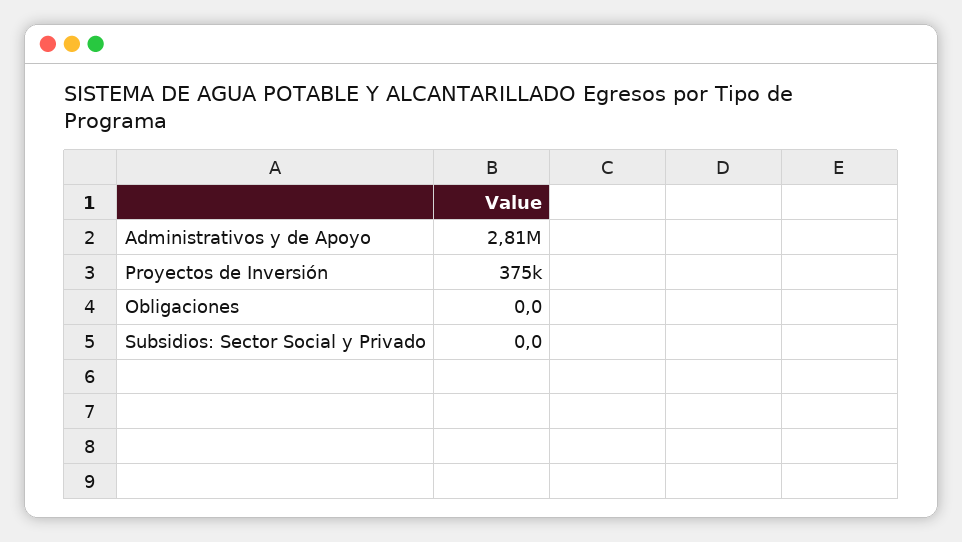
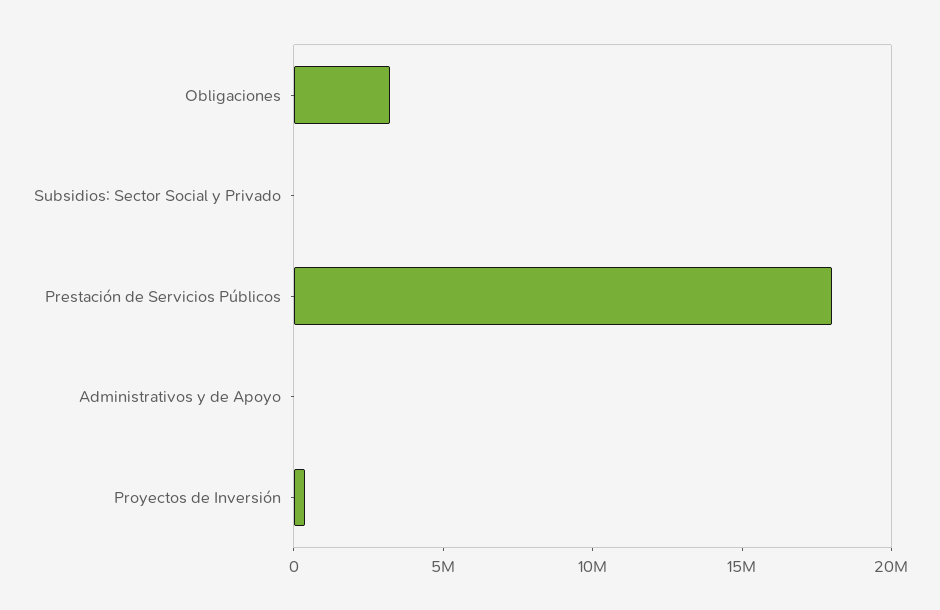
Administrativos y de Apoyo: 2810000 -> 0
Obligaciones: 0 -> 3000000
Prestación de Servicios Públicos: none -> 18000000

